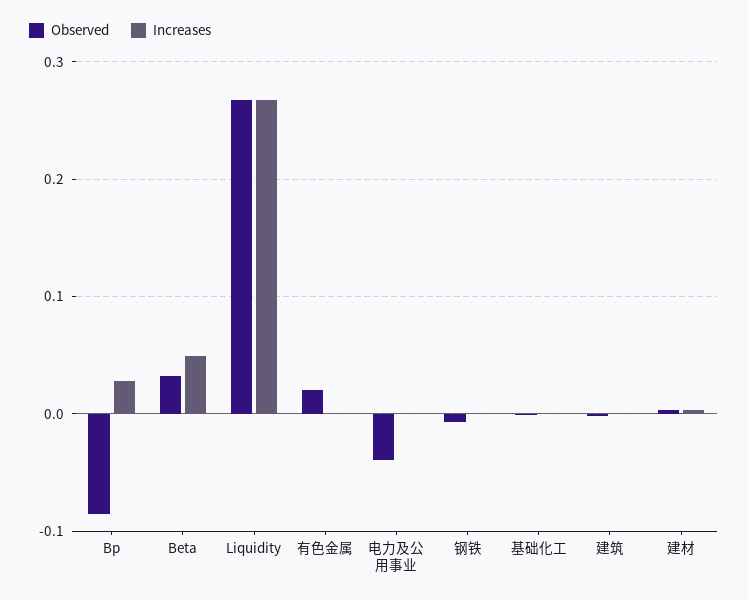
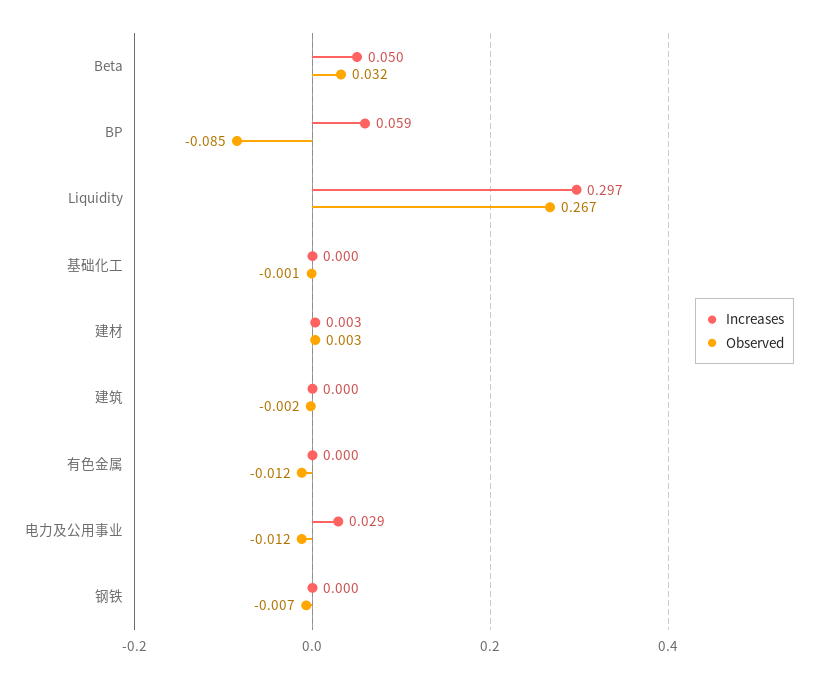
Increases, Bp: 0.03 -> 0.059
Increases, Liquidity: 0.27 -> 0.297
Observed, 有色金属: 0.02 -> -0.012
Observed, 电力及公用事业: -0.04 -> -0.012
Increases, 电力及公用事业: 0 -> 0.029

